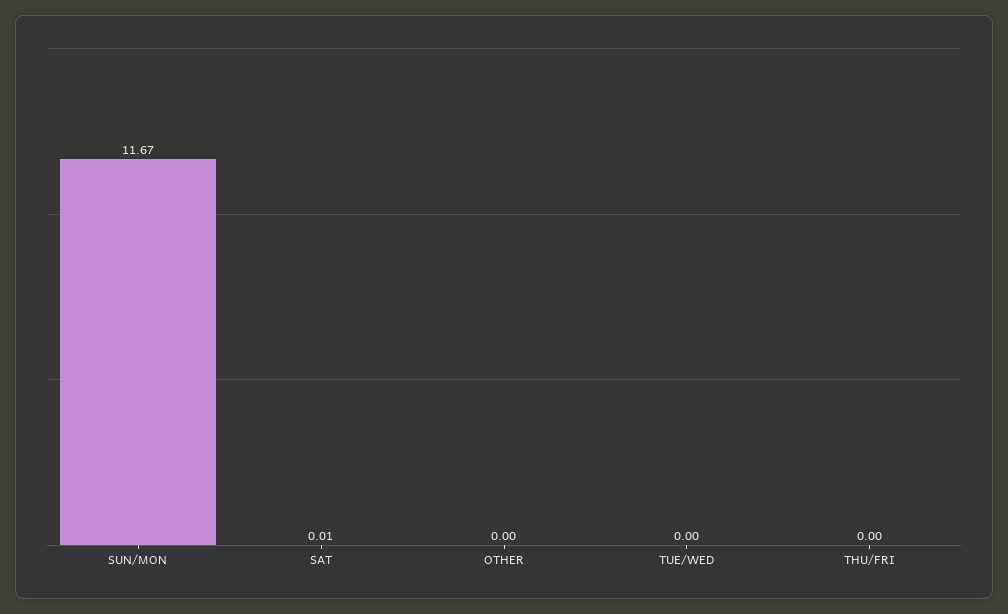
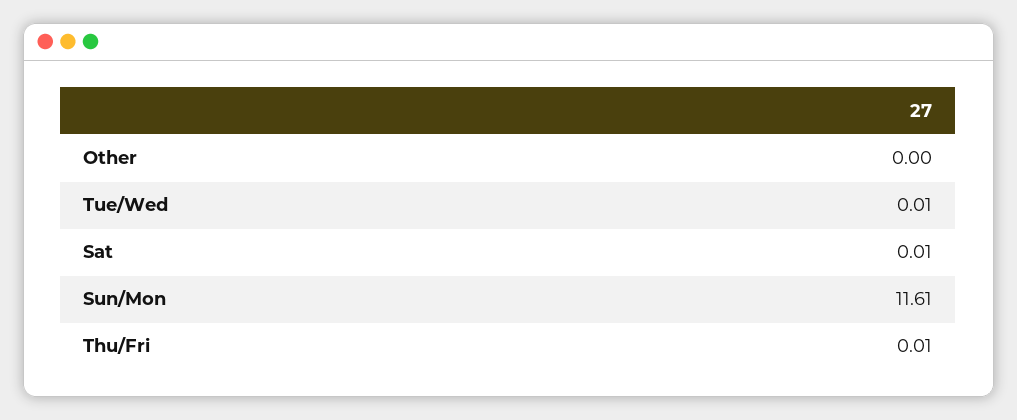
SUN/MON: 11.67 -> 11.61
TUE/WED: 0 -> 0.01
THU/FRI: 0 -> 0.01

